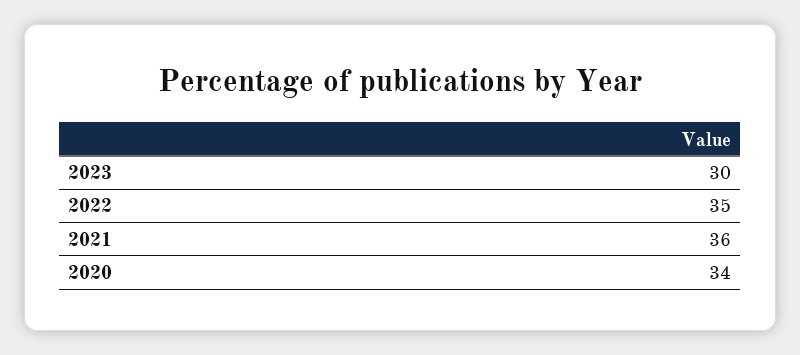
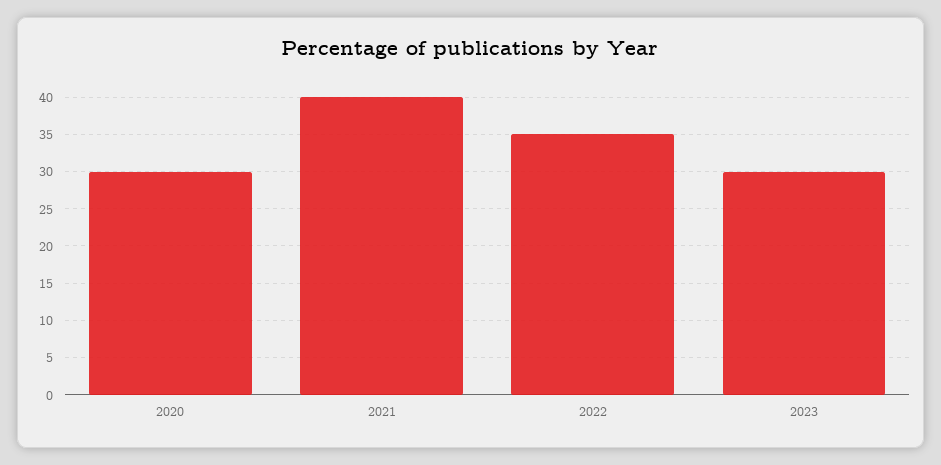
2021: 36 -> 40
2020: 34 -> 30

